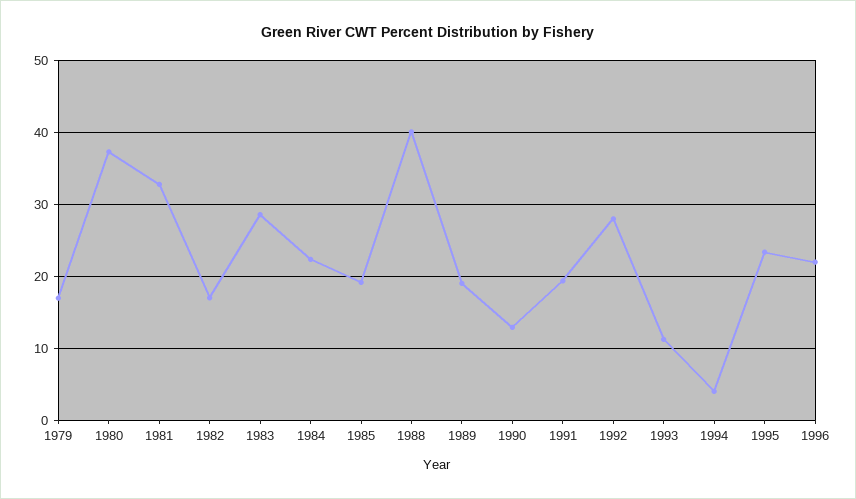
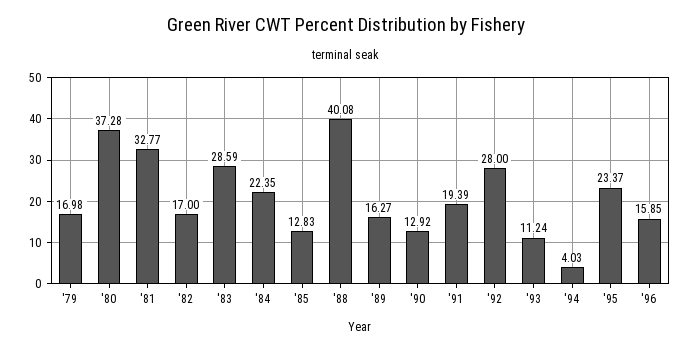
1985: 19 -> 12.83
1989: 19 -> 16.27
1996: 22 -> 15.85

